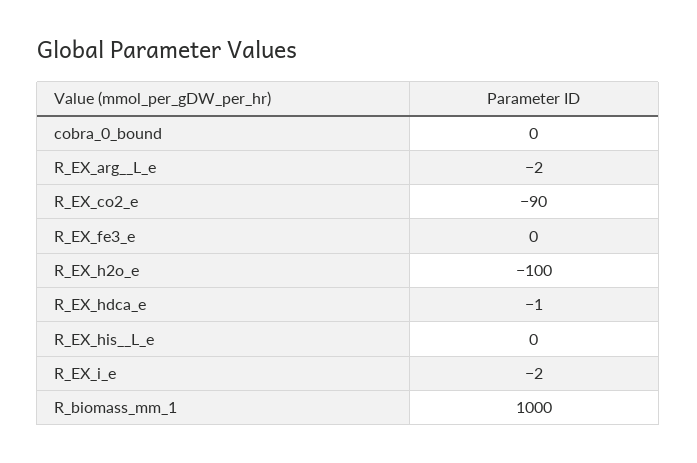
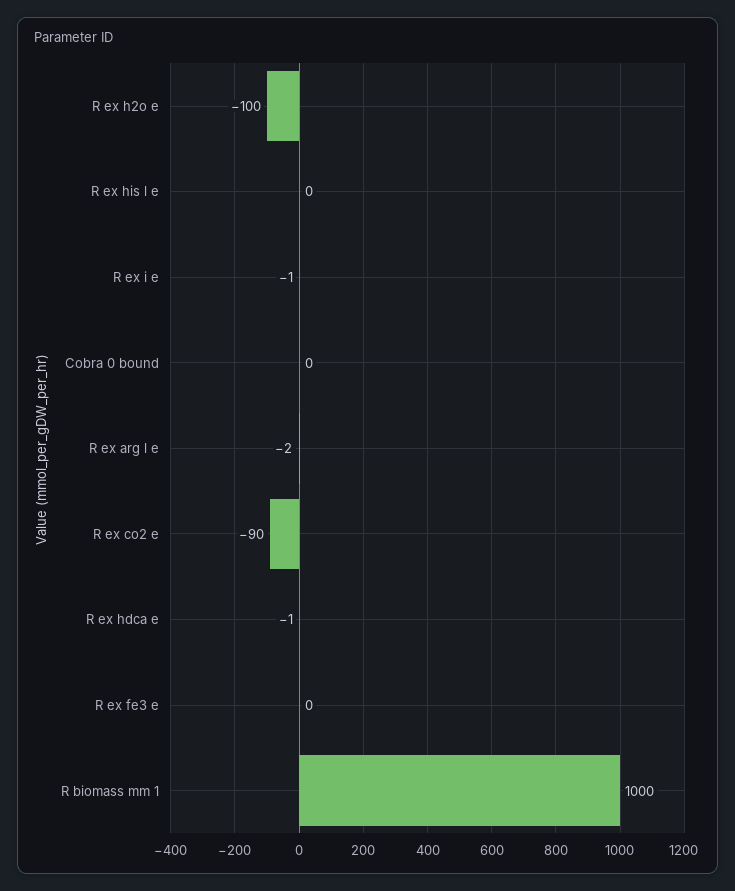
R_EX_i_e: -2 -> -1

